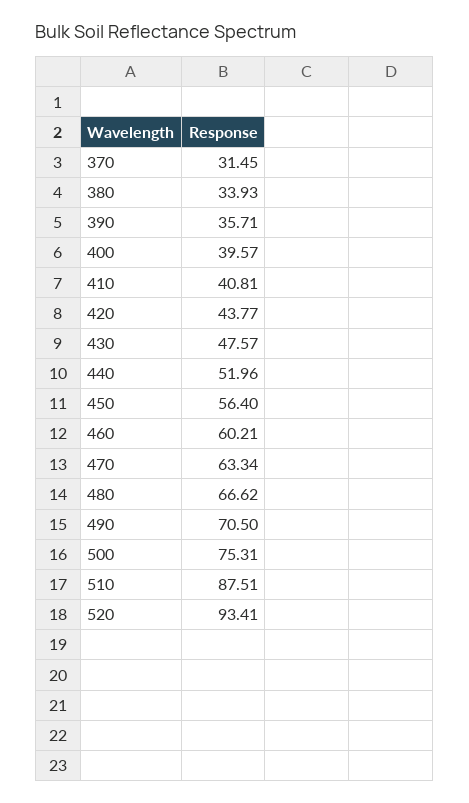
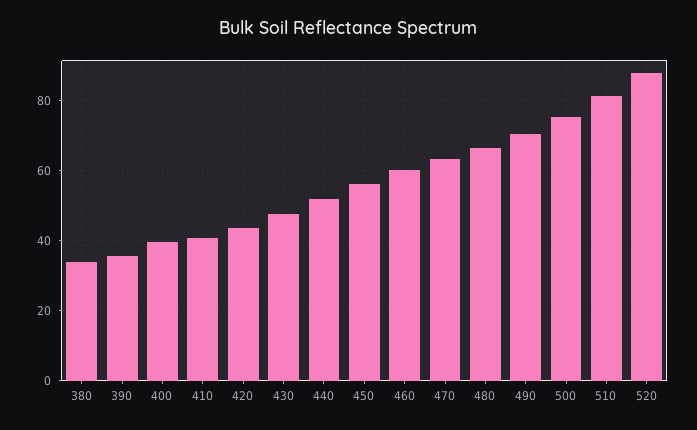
370: 31.45 -> none
510: 87.51 -> 82
520: 93.41 -> 88

